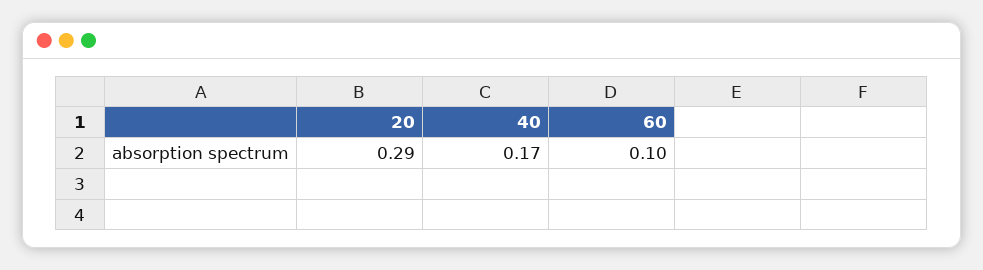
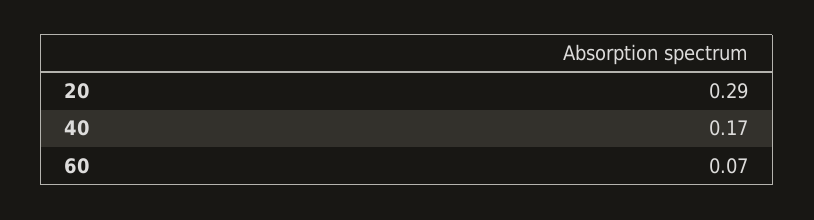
60: 0.1 -> 0.07

